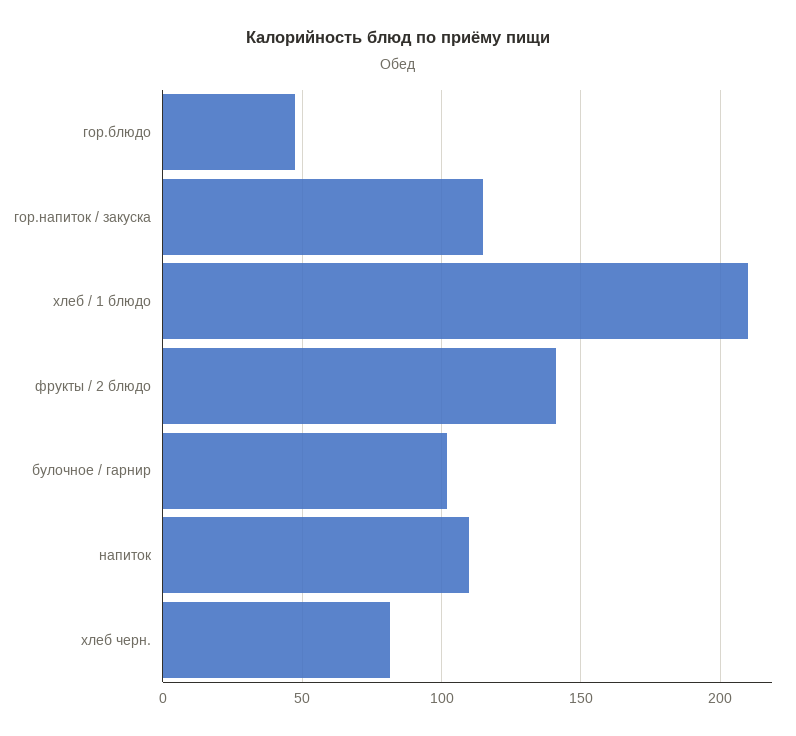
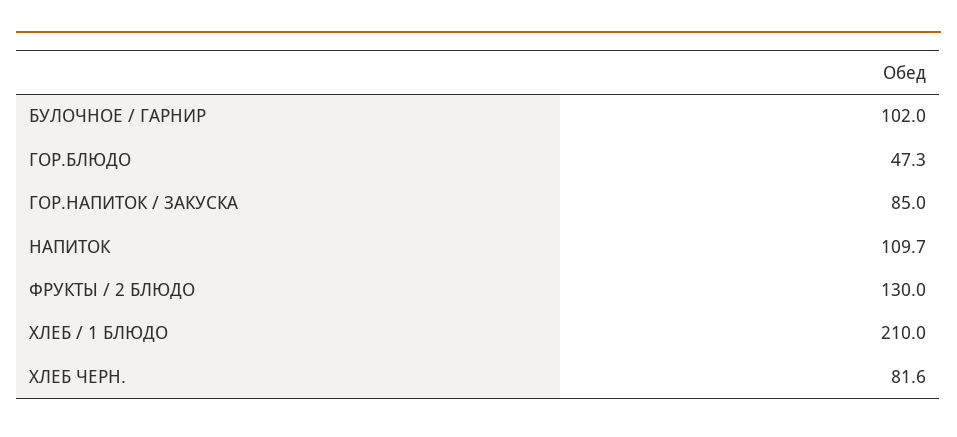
гор.напиток / закуска: 115 -> 85
фрукты / 2 блюдо: 140 -> 130

